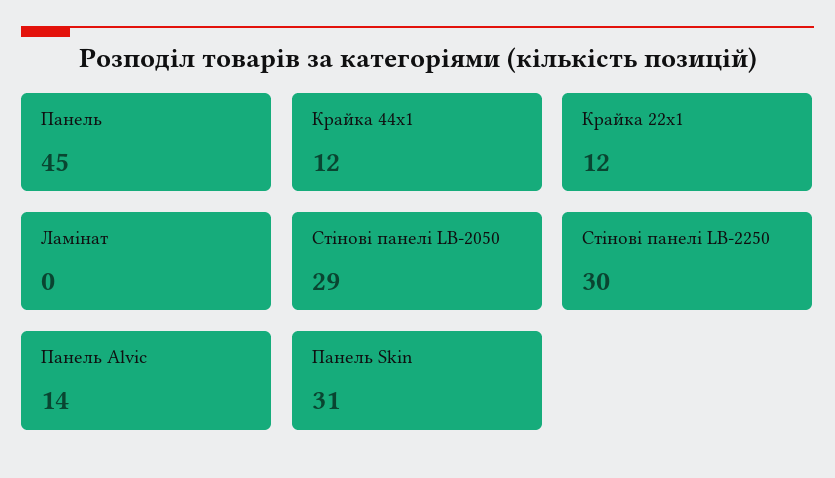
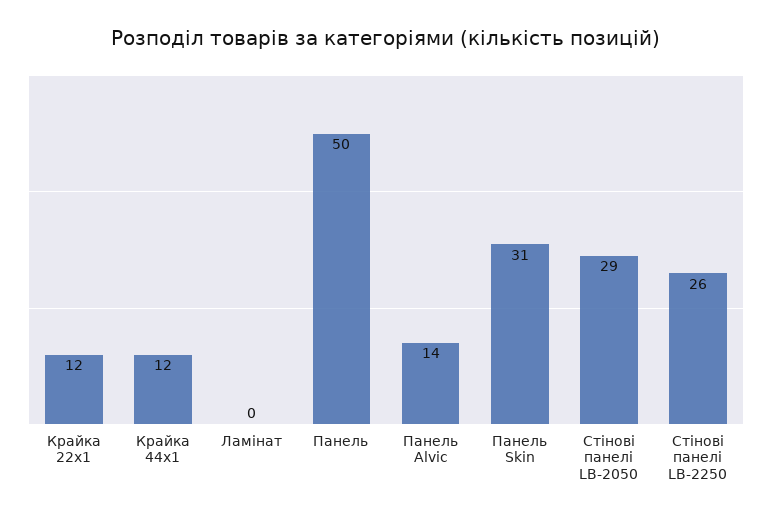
Панель: 45 -> 50
Стінові панелі LB-2250: 30 -> 26

